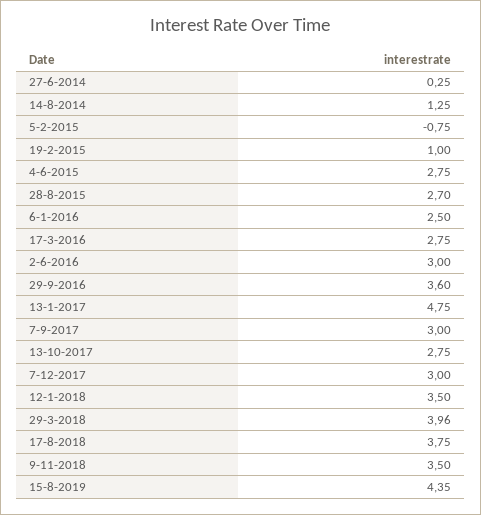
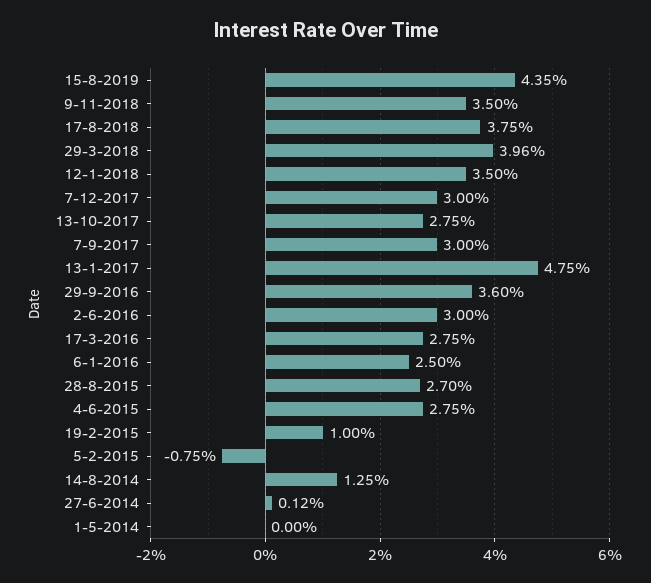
27-6-2014: 0.25 -> 0.12
1-5-2014: none -> 0

